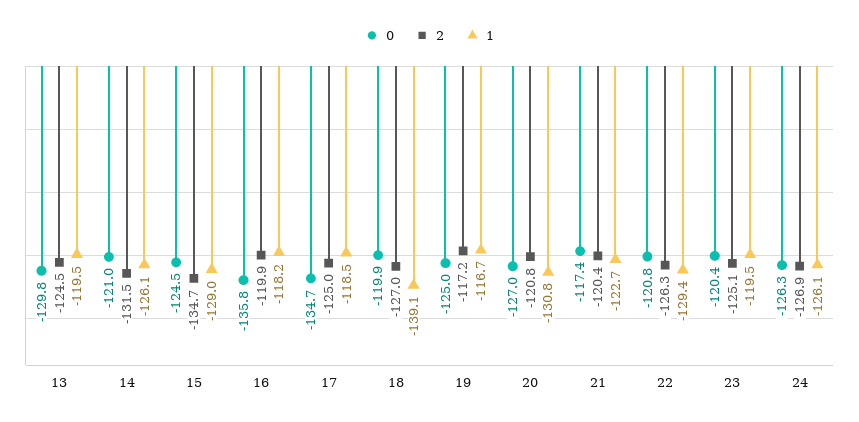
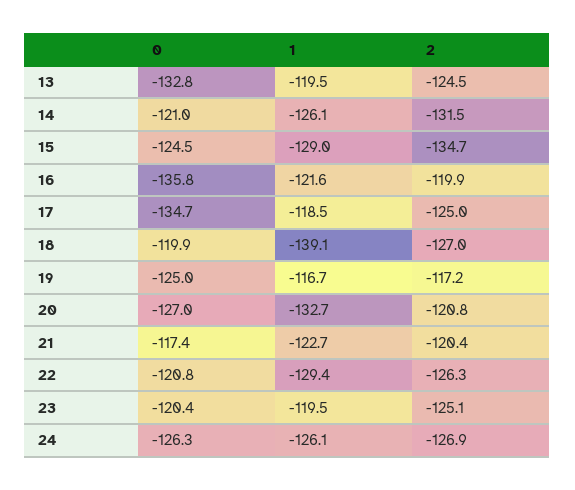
0, 13: -129.8 -> -132.8
1, 16: -118.2 -> -121.6
1, 20: -130.8 -> -132.7

